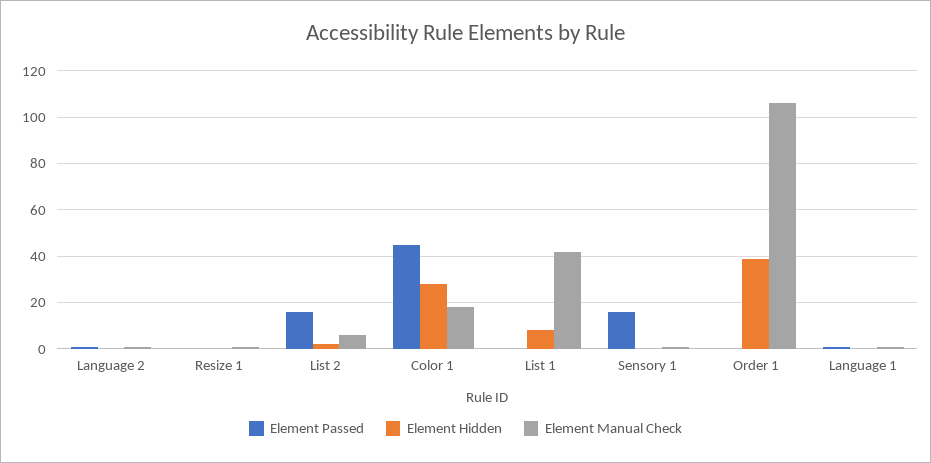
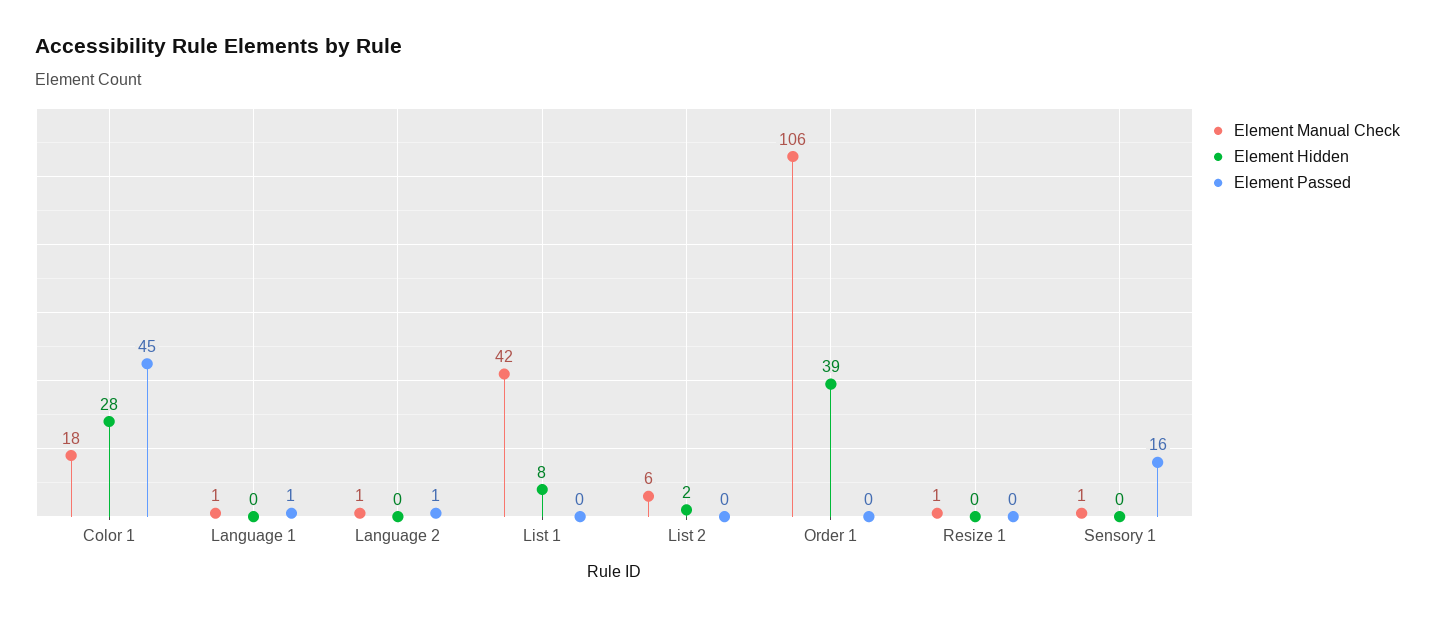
Element Passed, List 2: 15 -> 0

